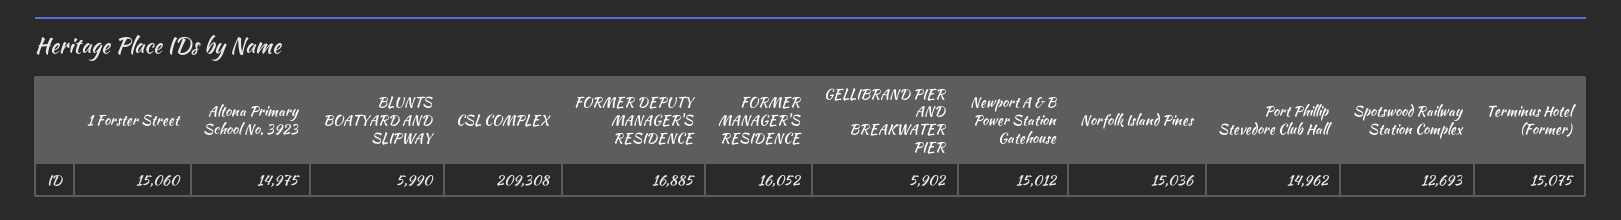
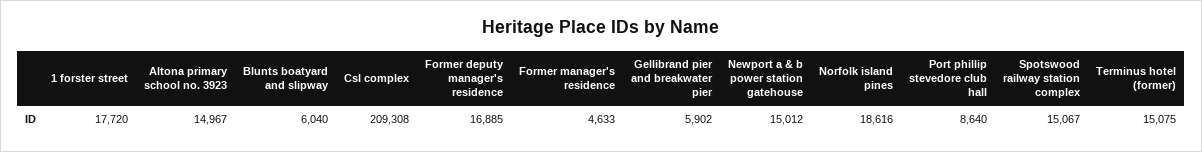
1 Forster Street: 15060 -> 17720
Altona Primary School No. 3923: 14975 -> 14967
BLUNTS BOATYARD AND SLIPWAY: 5990 -> 6040
FORMER MANAGER'S RESIDENCE: 16052 -> 4633
Norfolk Island Pines: 15036 -> 18616
Port Phillip Stevedore Club Hall: 14962 -> 8640
Spotswood Railway Station Complex: 12693 -> 15067

